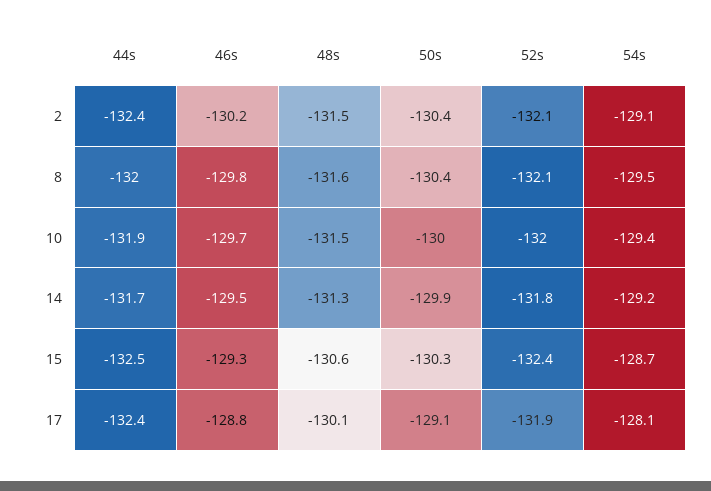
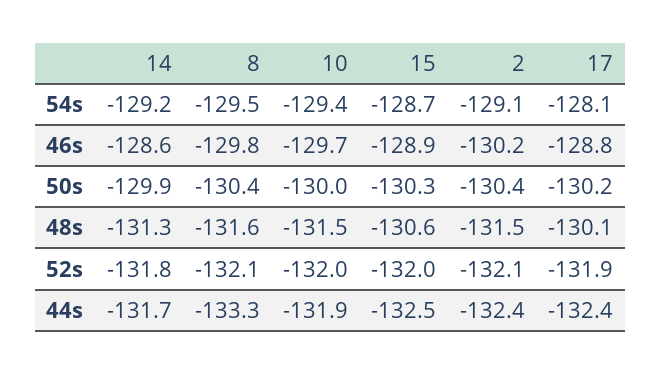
44s, 8: -132 -> -133.3
46s, 14: -129.5 -> -128.6
46s, 15: -129.3 -> -128.9
52s, 15: -132.4 -> -132
50s, 17: -129.1 -> -130.2

